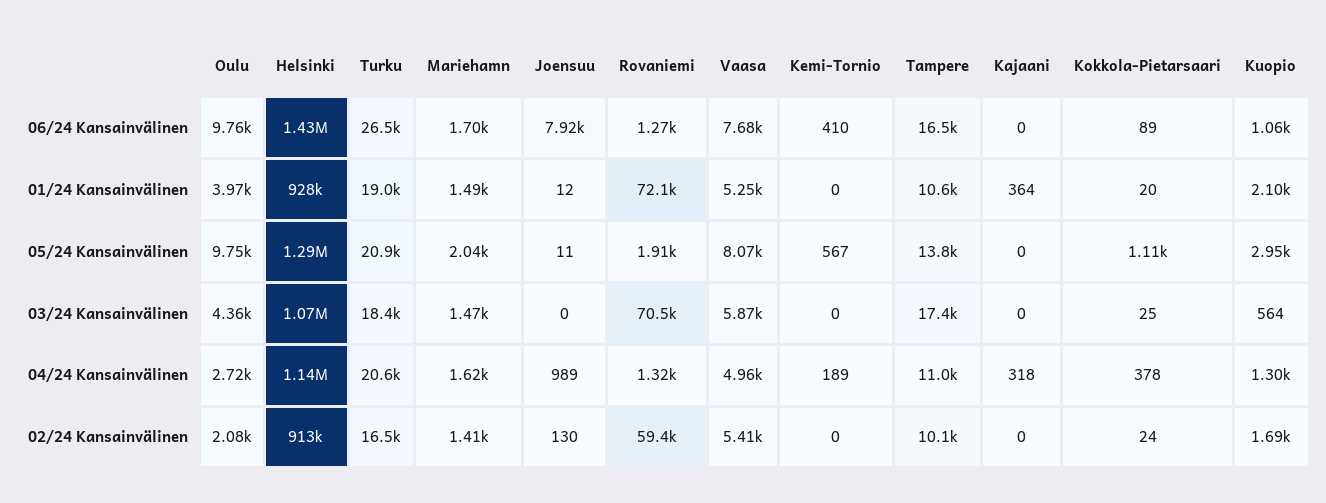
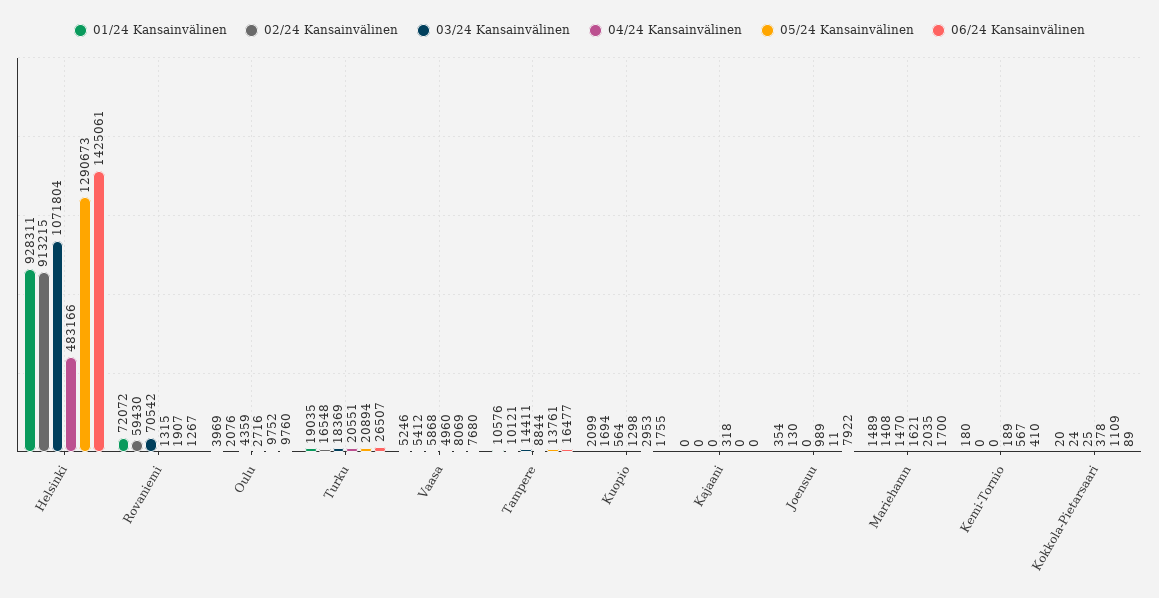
06/24 Kansainvälinen, Kuopio: 1060 -> 1755
01/24 Kansainvälinen, Joensuu: 12 -> 354
01/24 Kansainvälinen, Kemi-Tornio: 0 -> 180
01/24 Kansainvälinen, Kajaani: 364 -> 0
03/24 Kansainvälinen, Tampere: 17400 -> 14411
04/24 Kansainvälinen, Helsinki: 1140000 -> 483166
04/24 Kansainvälinen, Tampere: 11000 -> 8844

